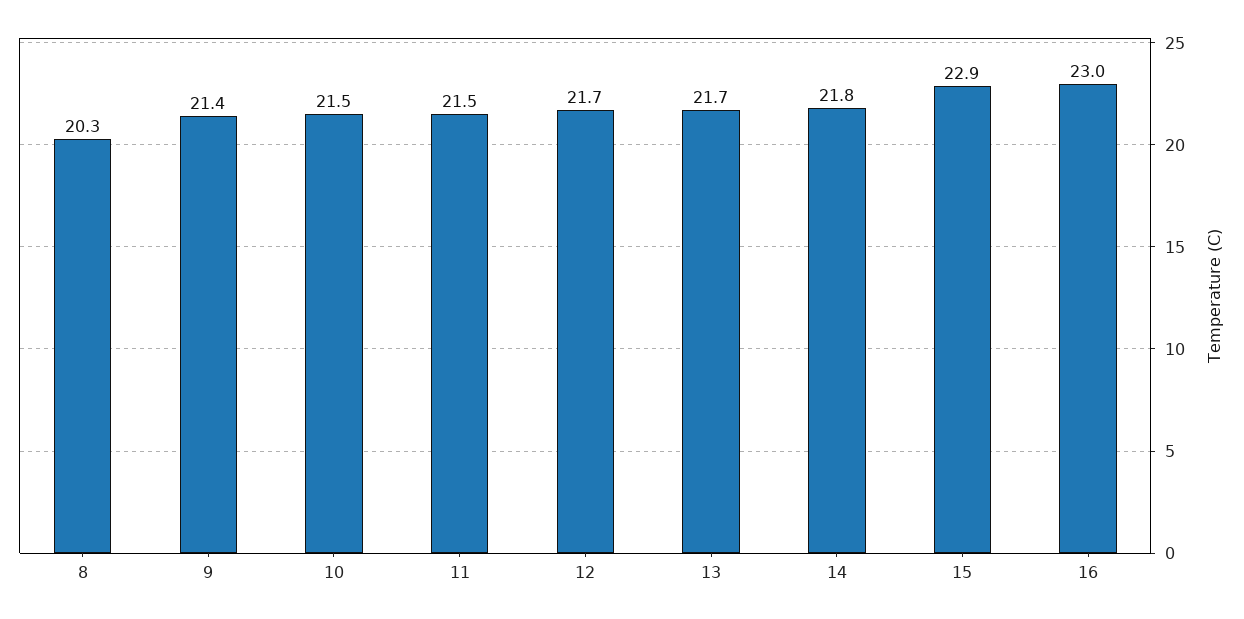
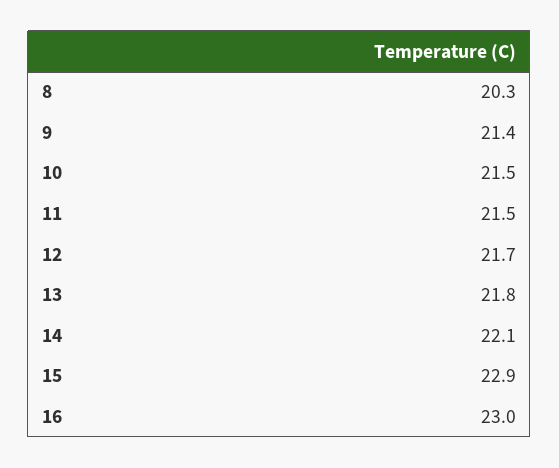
13: 21.7 -> 21.8
14: 21.8 -> 22.1

